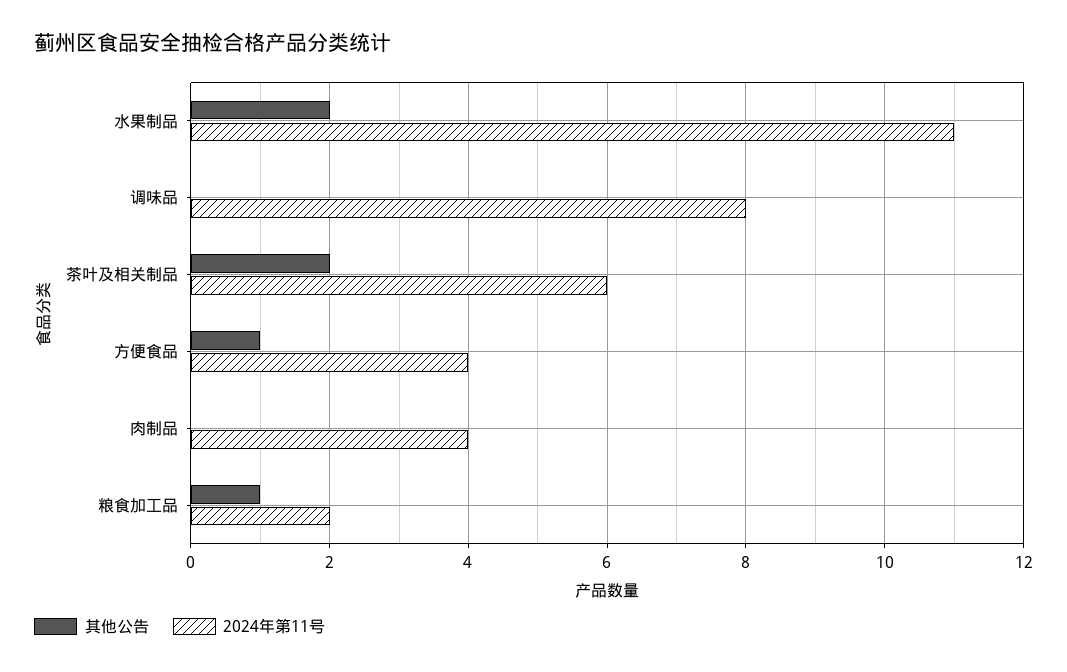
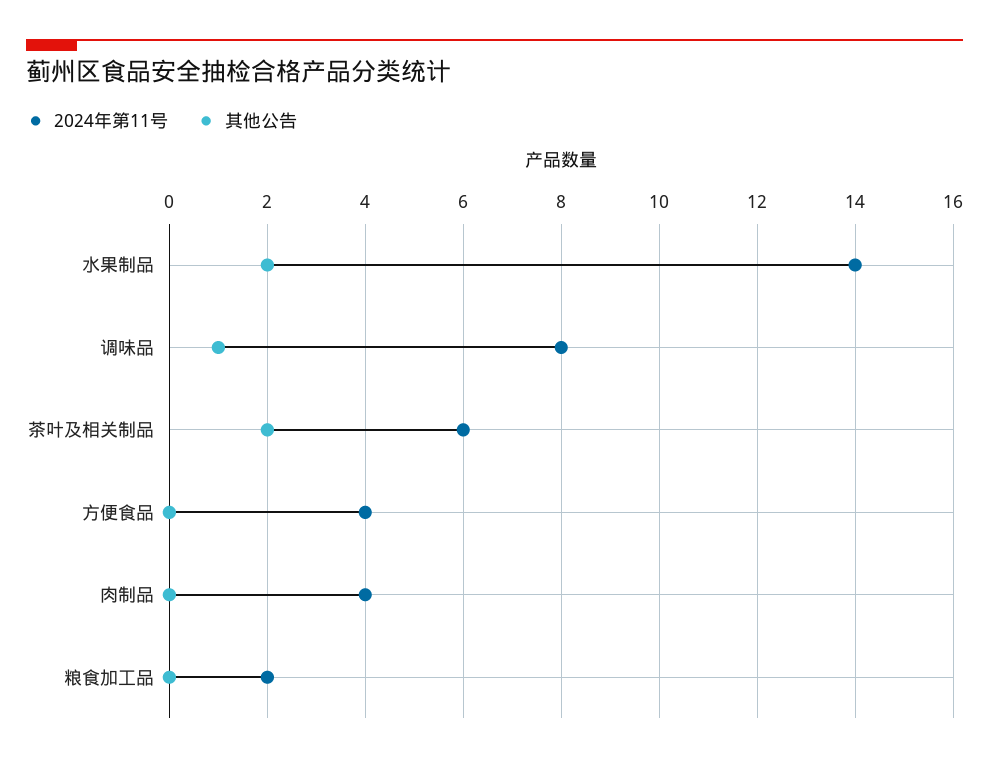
2024年第11号, 水果制品: 11 -> 14
其他公告, 调味品: 0 -> 1
其他公告, 方便食品: 1 -> 0
其他公告, 粮食加工品: 1 -> 0

